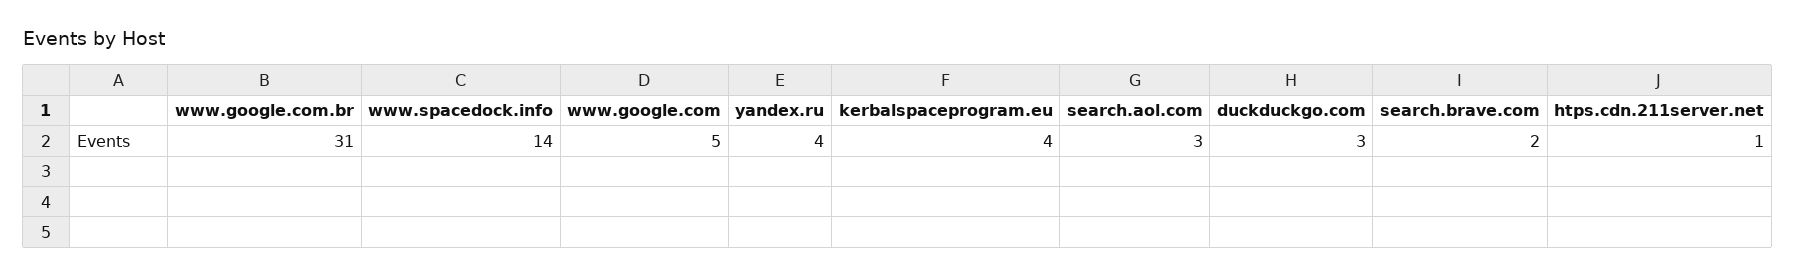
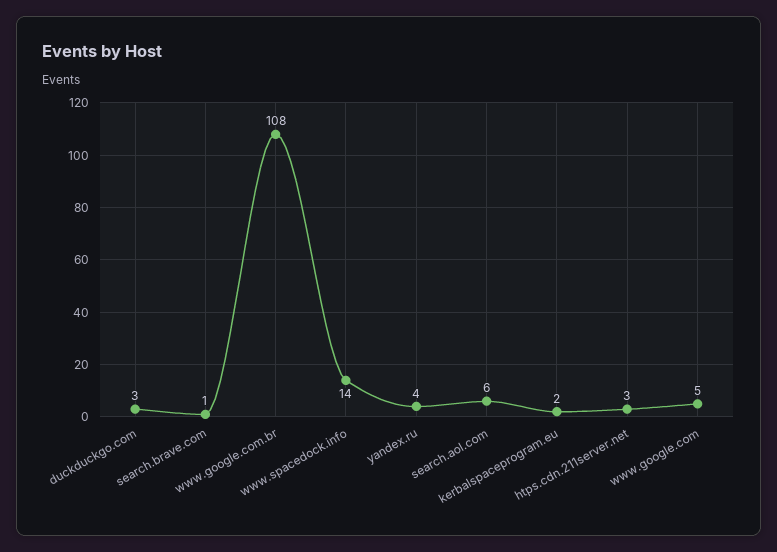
www.google.com.br: 31 -> 108
kerbalspaceprogram.eu: 4 -> 2
search.aol.com: 3 -> 6
search.brave.com: 2 -> 1
htps.cdn.211server.net: 1 -> 3

